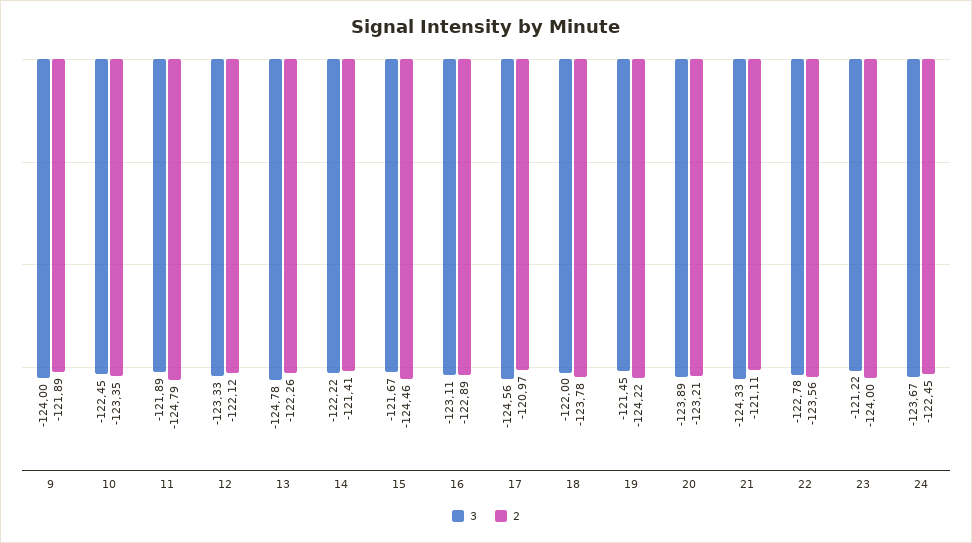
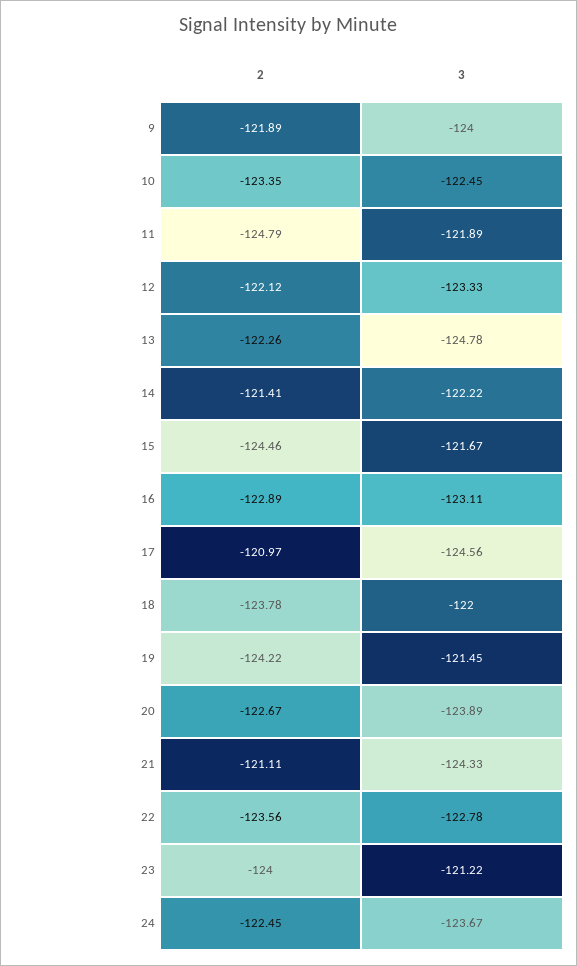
2, 20: -123.21 -> -122.67

